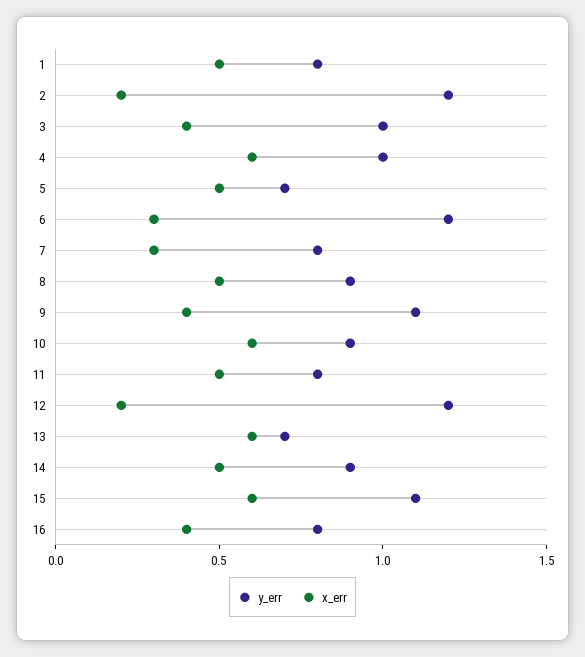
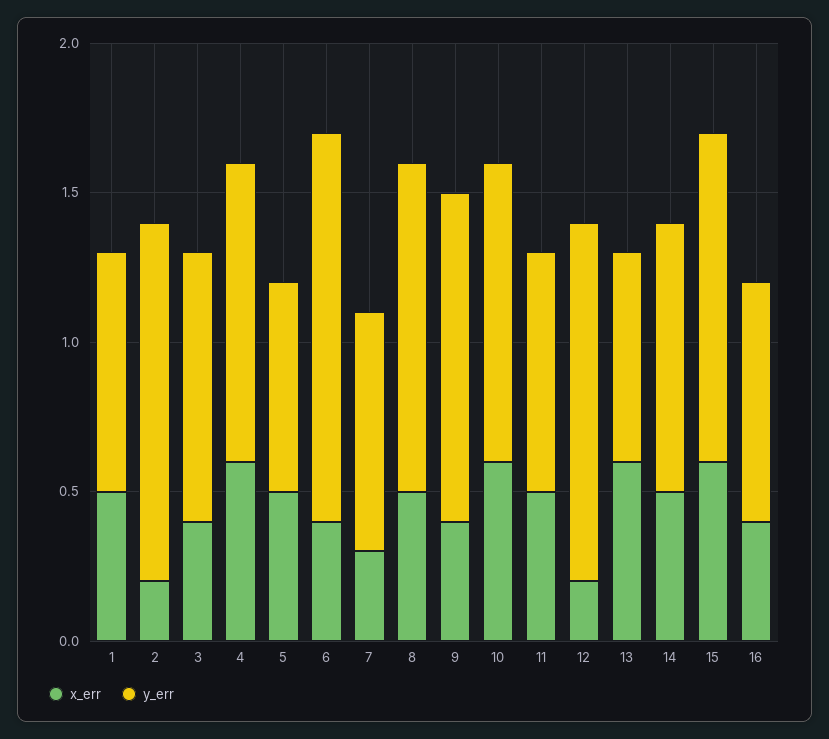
y_err, 3: 1 -> 0.9
y_err, 6: 1.2 -> 1.3
x_err, 6: 0.3 -> 0.4
y_err, 8: 0.9 -> 1.1
y_err, 10: 0.9 -> 1

